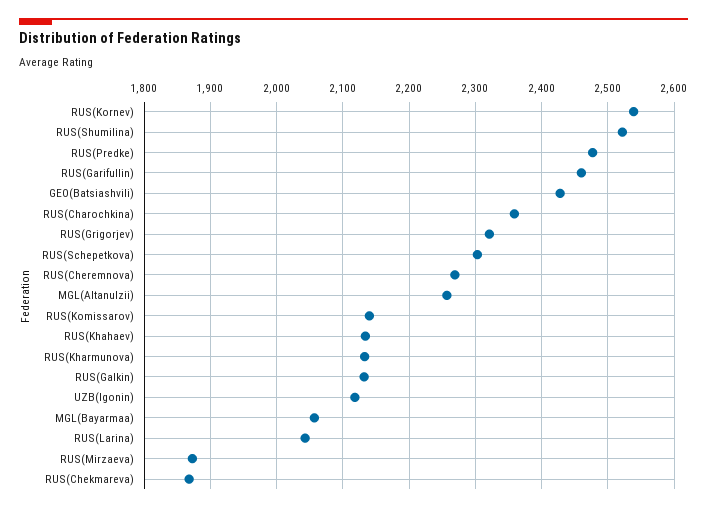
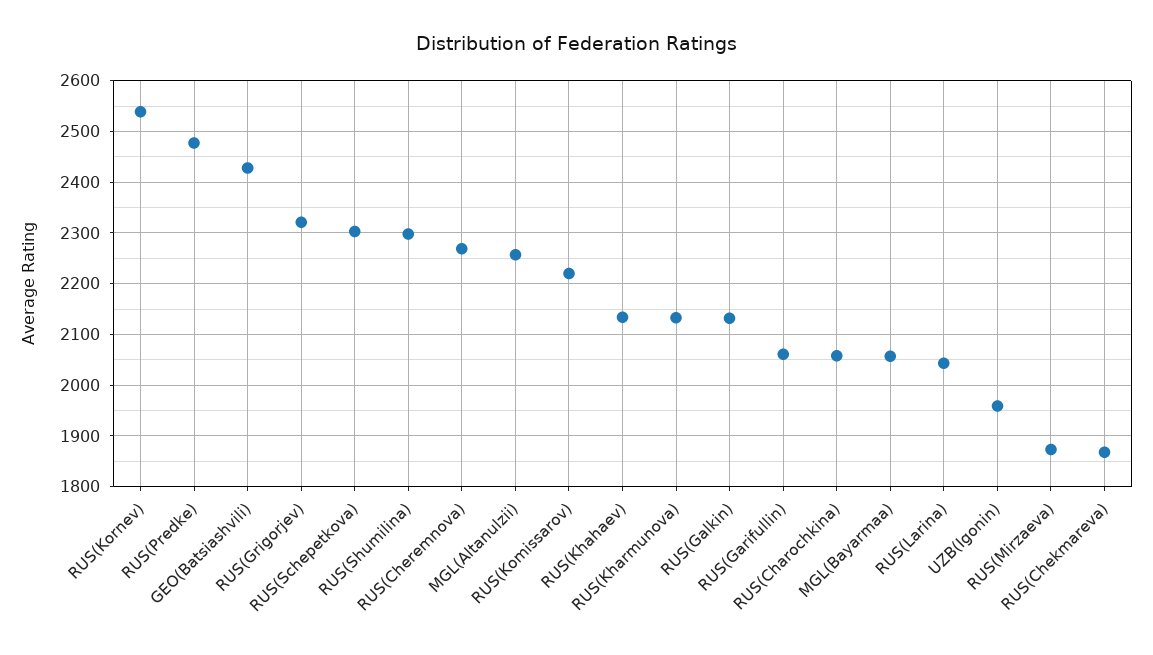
RUS(Shumilina): 2520 -> 2300
RUS(Garifullin): 2460 -> 2060
RUS(Charochkina): 2360 -> 2060
RUS(Komissarov): 2140 -> 2220
UZB(Igonin): 2120 -> 1960

